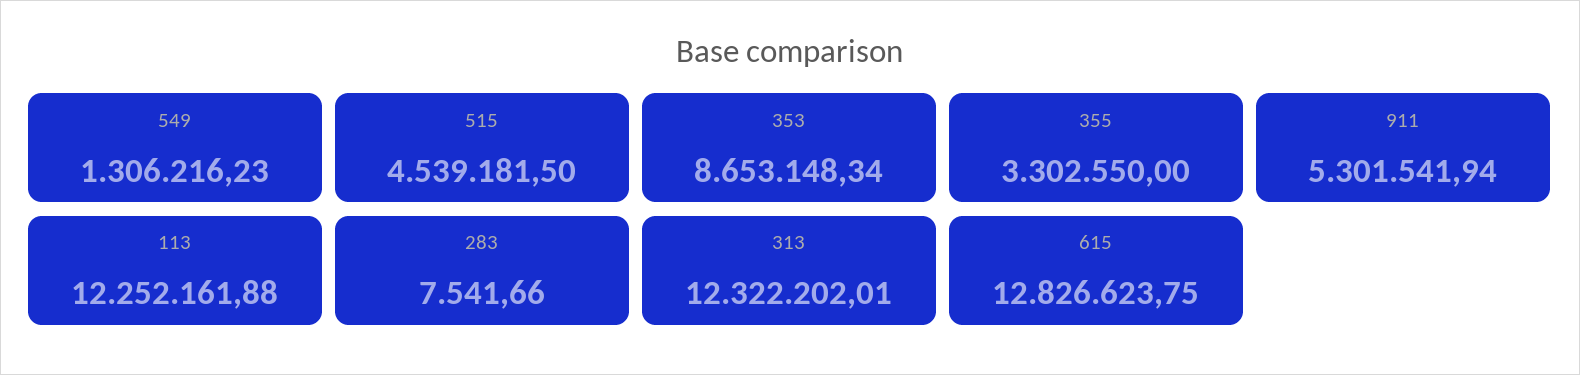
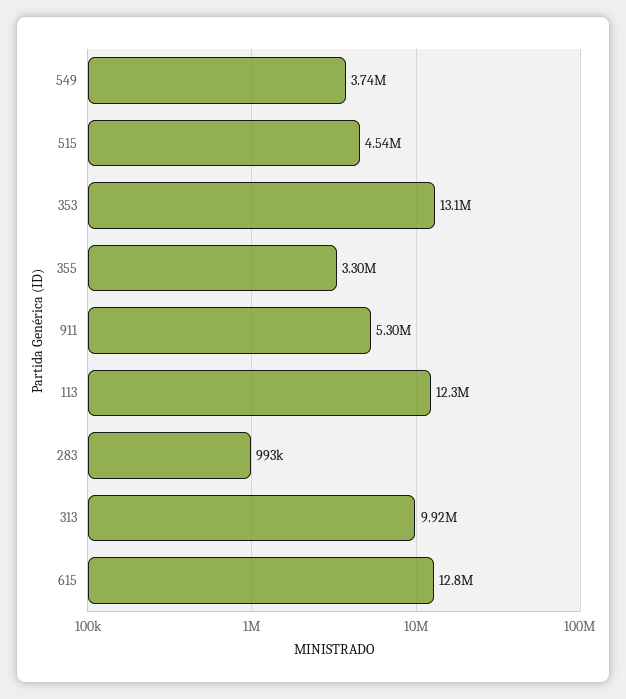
549: 1306216.23 -> 3740000
353: 8653148.34 -> 13100000
283: 7541.66 -> 993000
313: 12322202.01 -> 9920000

